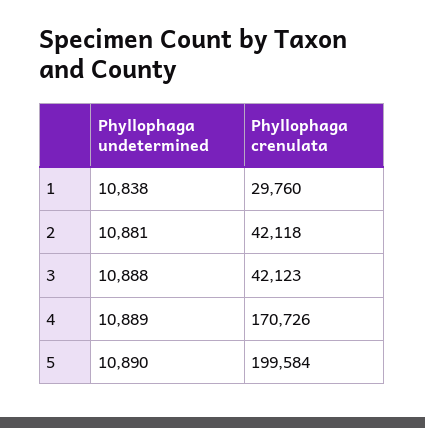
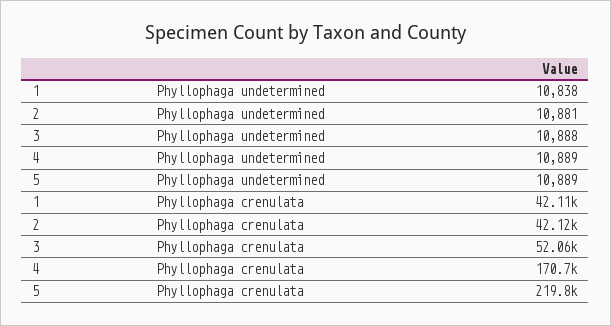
Phyllophaga crenulata, 1: 29760 -> 42110
Phyllophaga crenulata, 3: 42123 -> 52060
Phyllophaga undetermined, 5: 10890 -> 10889
Phyllophaga crenulata, 5: 199584 -> 219800

